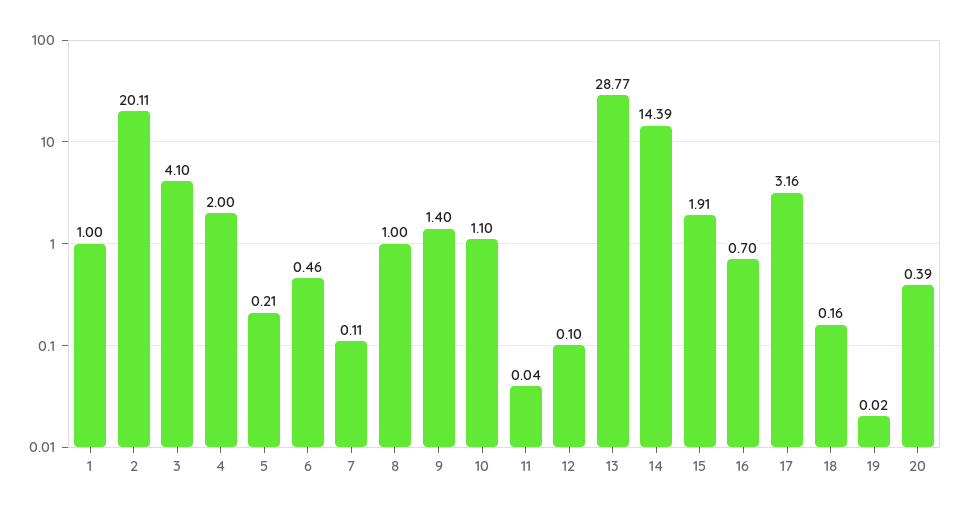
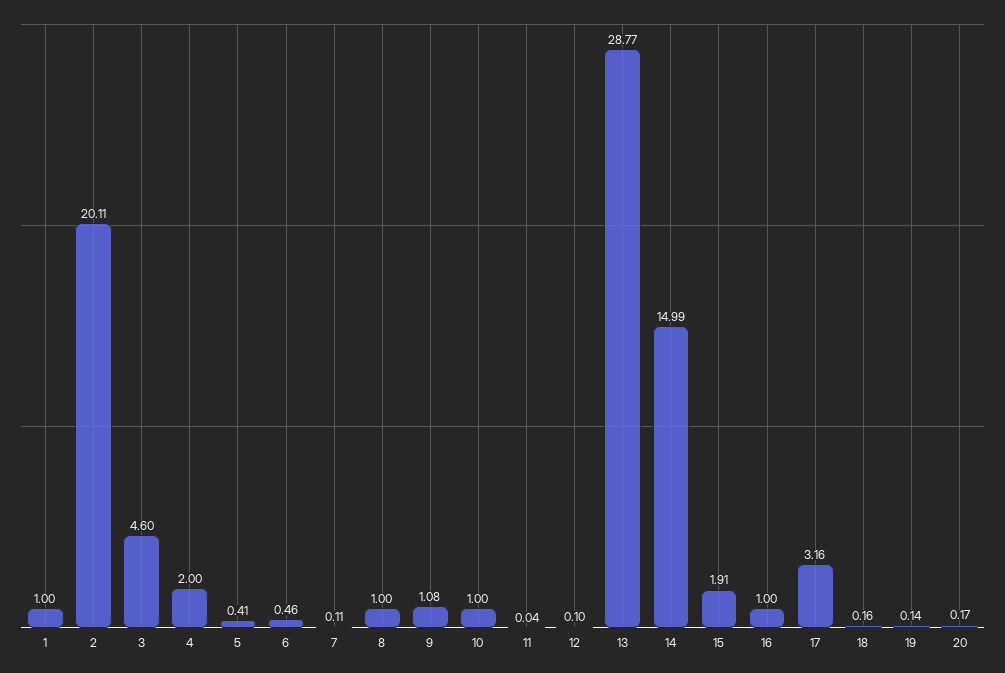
3: 4.1 -> 4.6
5: 0.21 -> 0.41
9: 1.4 -> 1.08
10: 1.1 -> 1
14: 14.39 -> 14.99
16: 0.7 -> 1
19: 0.02 -> 0.14
20: 0.39 -> 0.17

